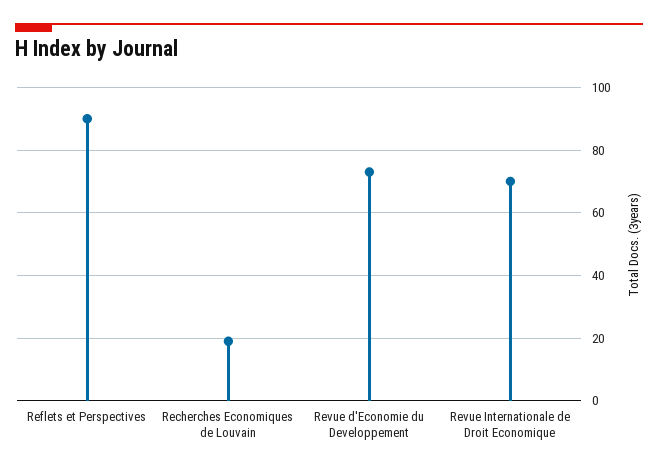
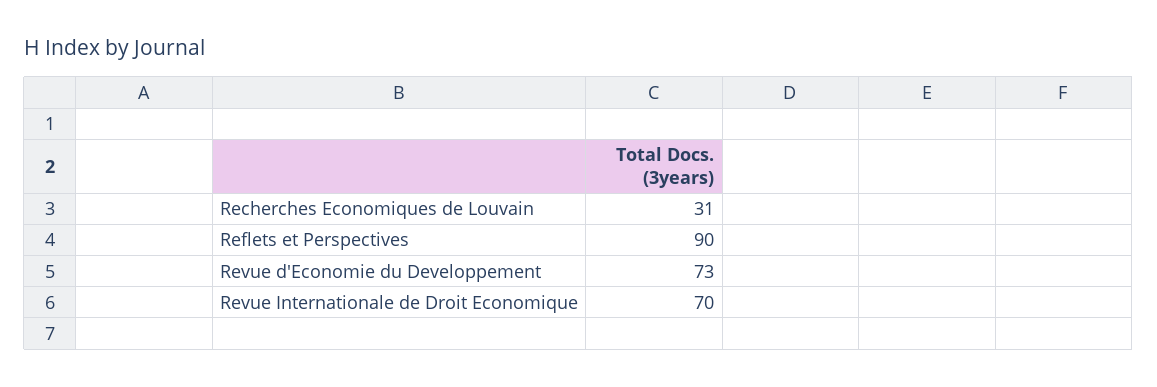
Recherches Economiques de Louvain: 20 -> 31

